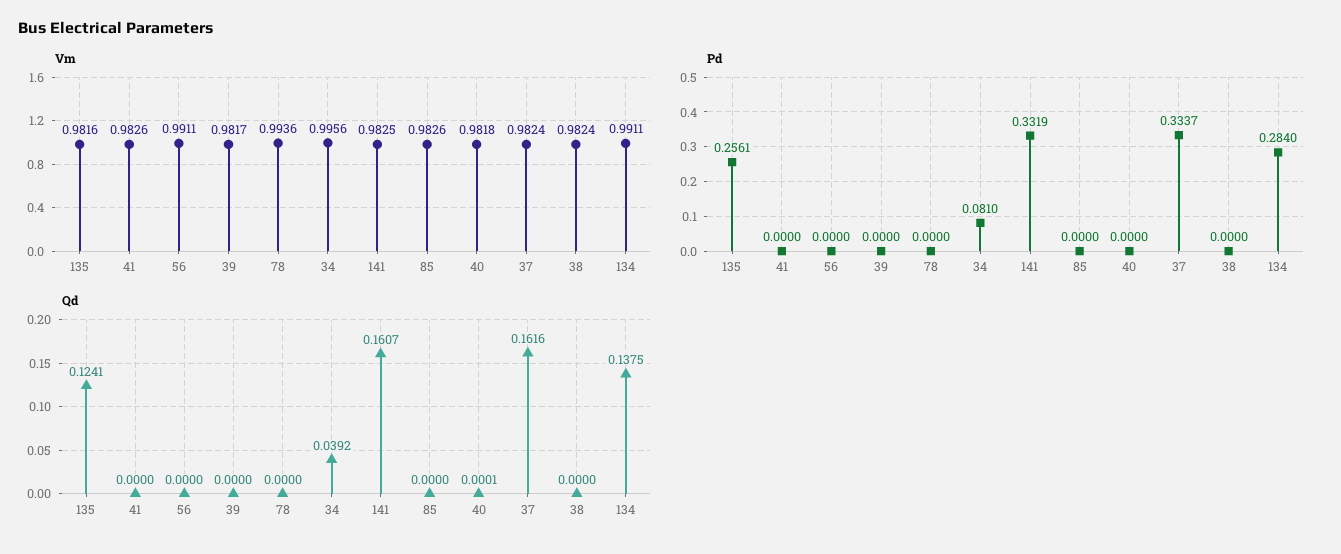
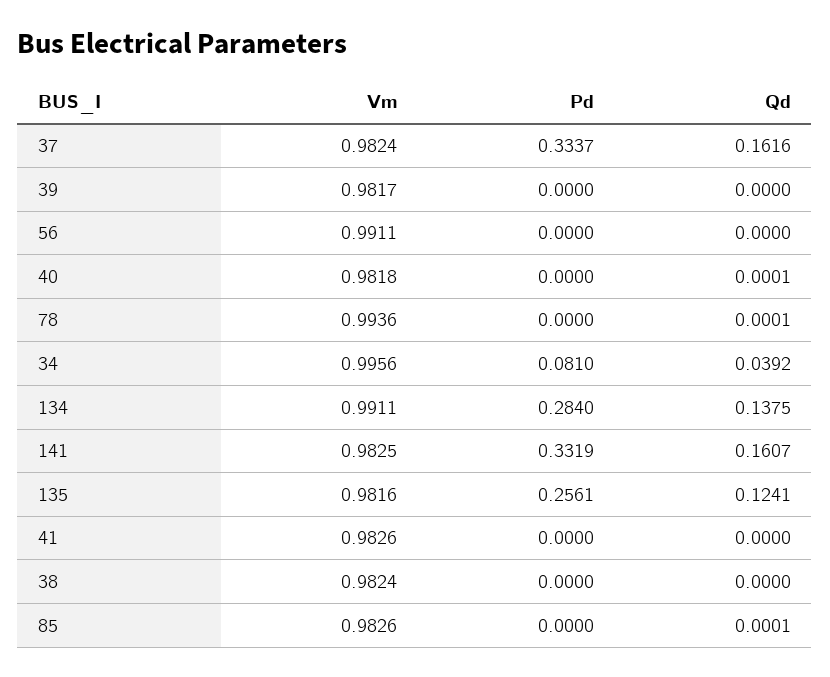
Qd, 78: 0 -> 0.0001
Qd, 85: 0 -> 0.0001

